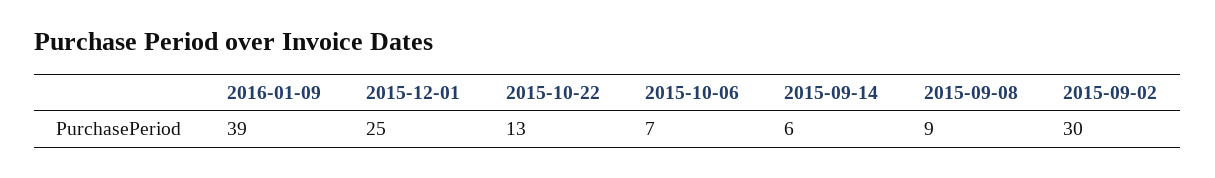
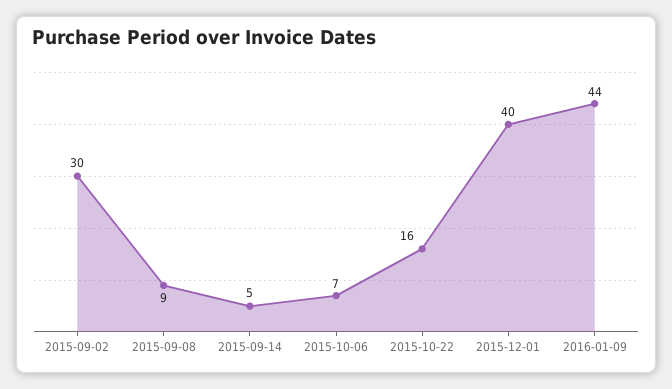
2016-01-09: 39 -> 44
2015-12-01: 25 -> 40
2015-10-22: 13 -> 16
2015-09-14: 6 -> 5

